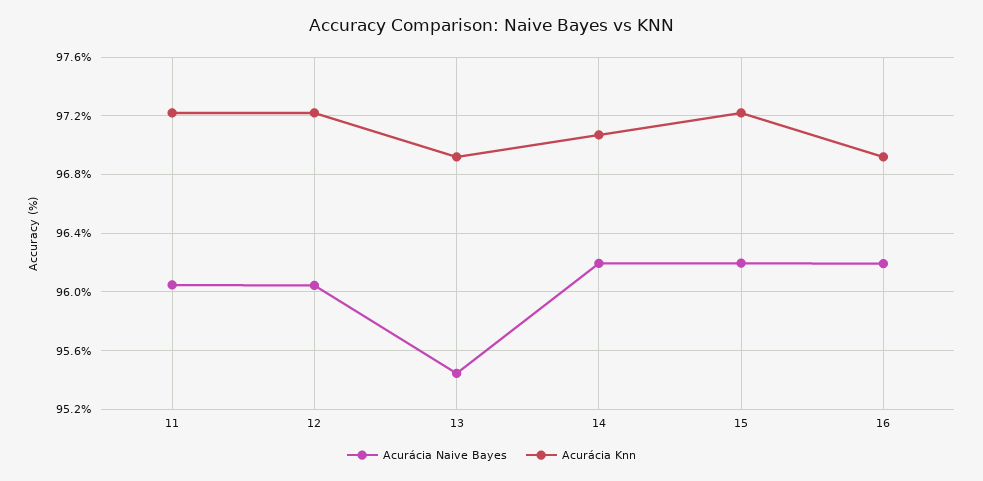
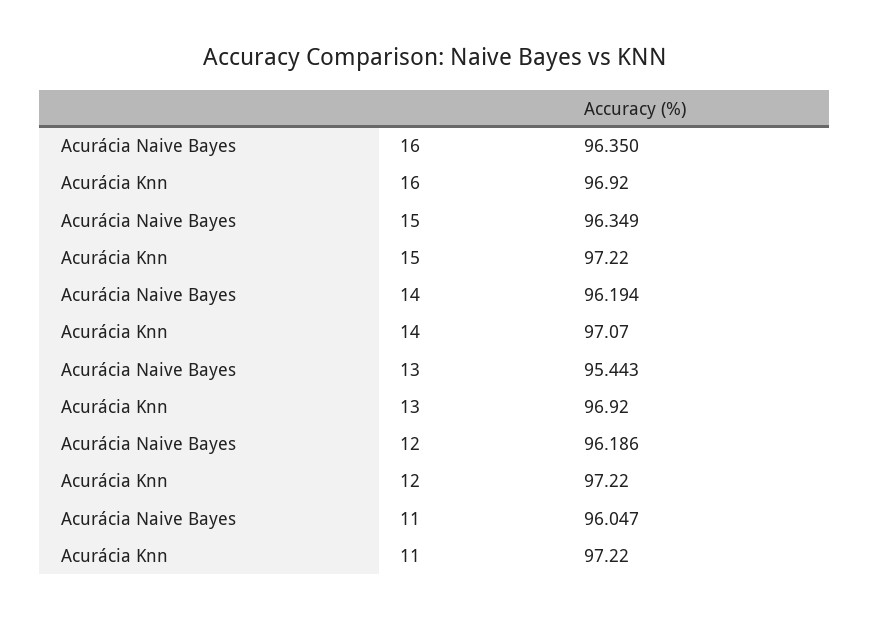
Acurácia Naive Bayes, 12: 96.05 -> 96.186
Acurácia Naive Bayes, 15: 96.2 -> 96.349
Acurácia Naive Bayes, 16: 96.2 -> 96.35

